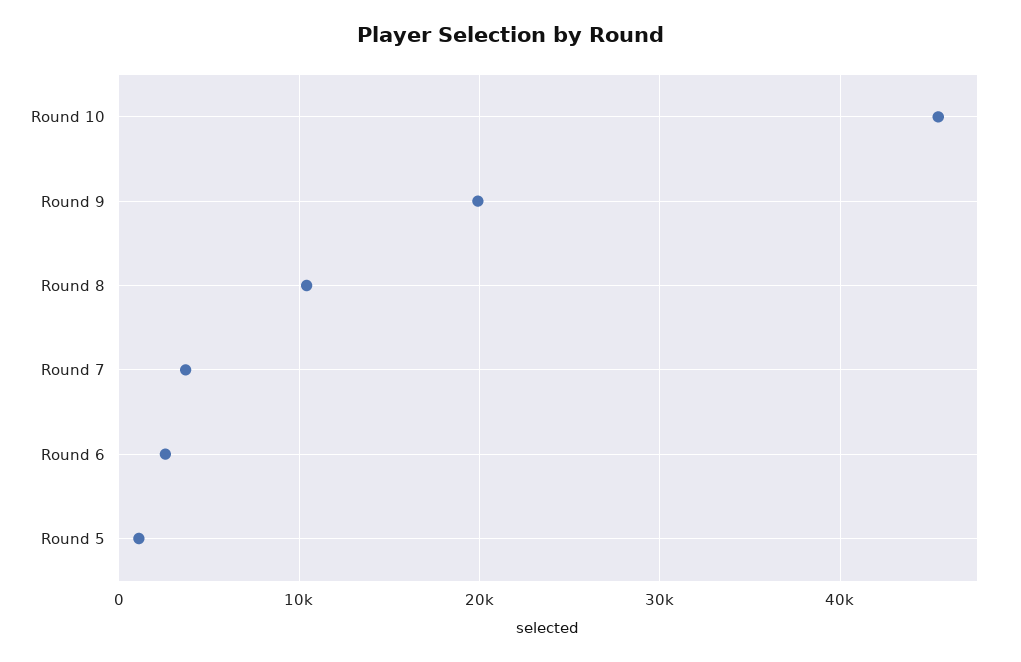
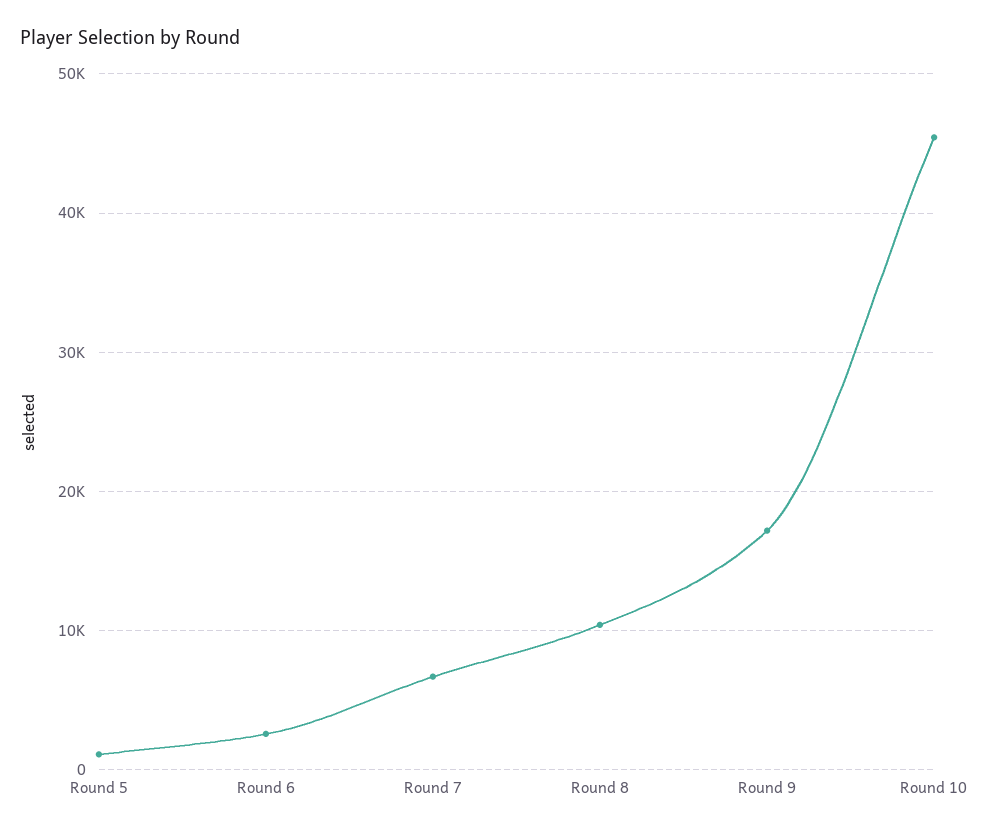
Round 9: 20000 -> 17000
Round 7: 4000 -> 7000

